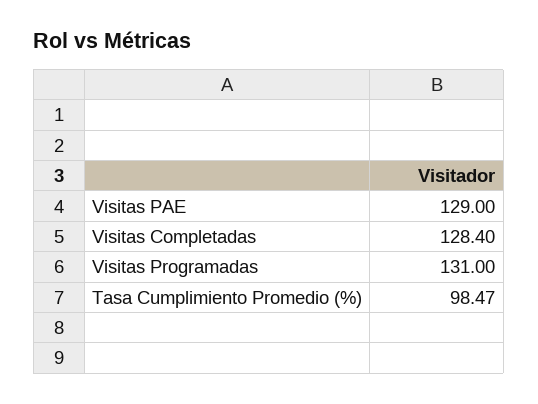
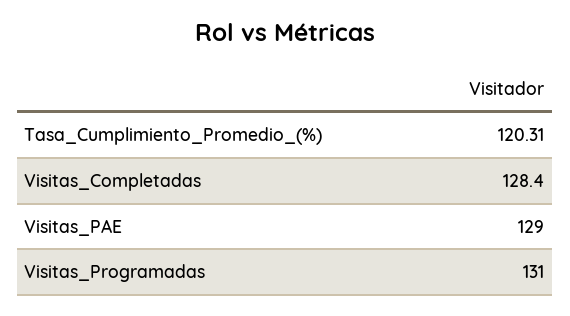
Tasa Cumplimiento Promedio (%): 98.47 -> 120.31

